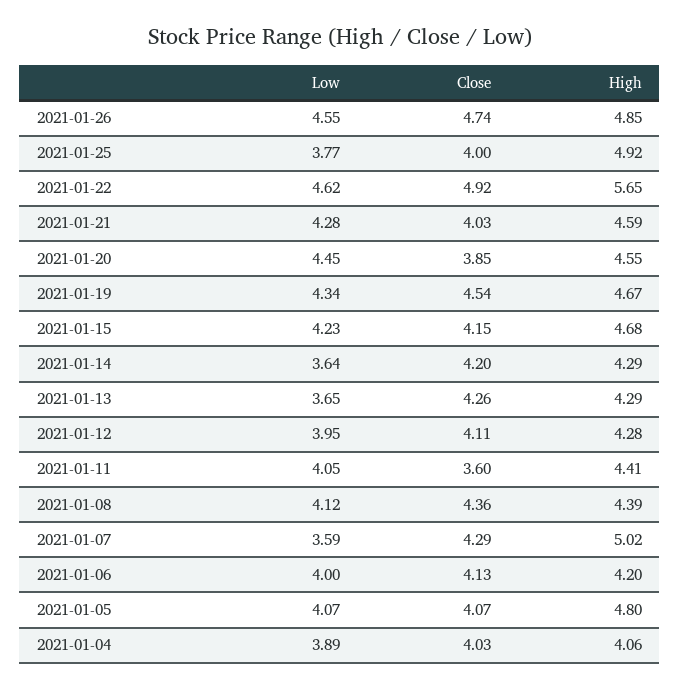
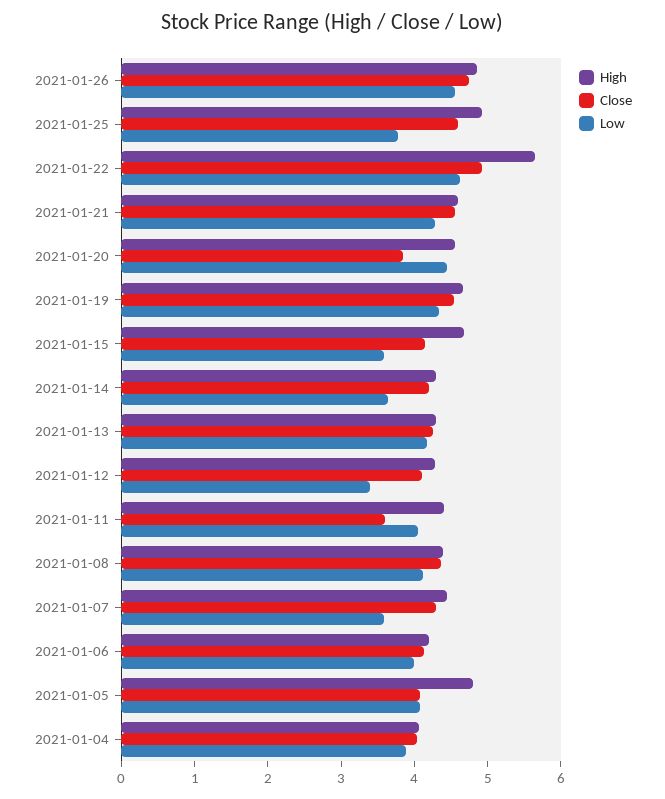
Close, 2021-01-25: 4 -> 4.6
Close, 2021-01-21: 4.03 -> 4.6
Low, 2021-01-15: 4.23 -> 3.6
Low, 2021-01-13: 3.65 -> 4.2
Low, 2021-01-12: 3.95 -> 3.4
High, 2021-01-07: 5.02 -> 4.4

